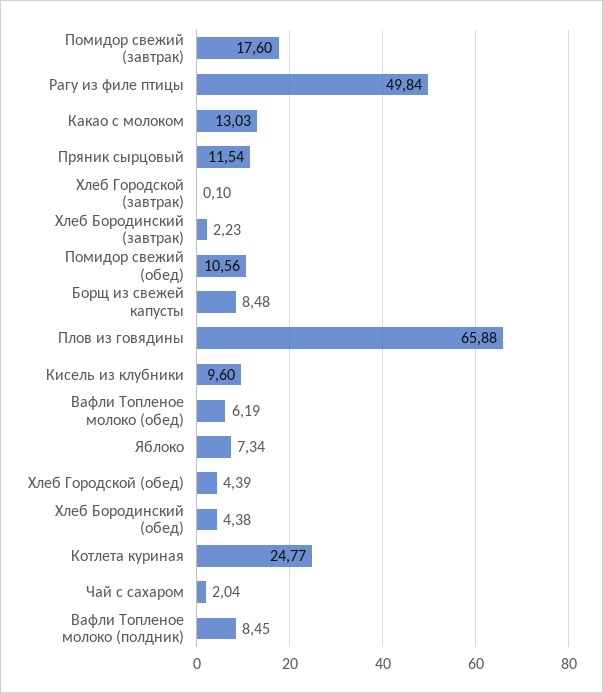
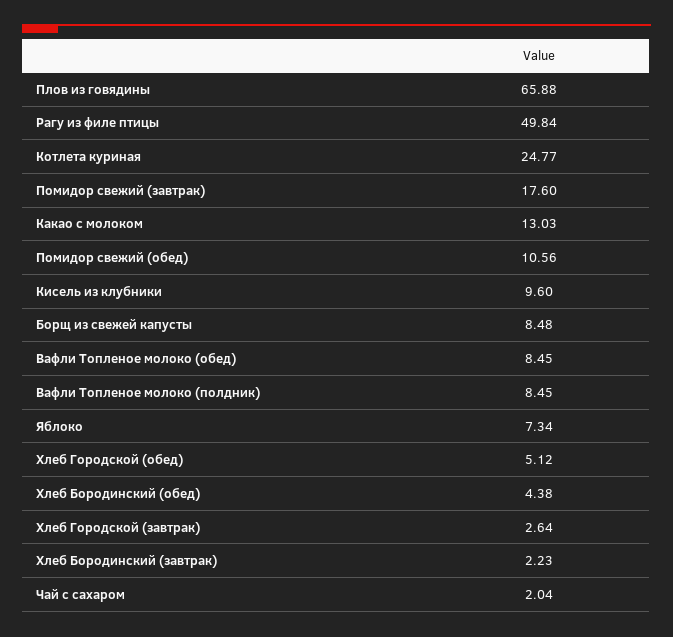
Пряник сырцовый: 11.54 -> none
Хлеб Городской (завтрак): 0.1 -> 2.64
Вафли Топленое молоко (обед): 6.19 -> 8.45
Хлеб Городской (обед): 4.39 -> 5.12

